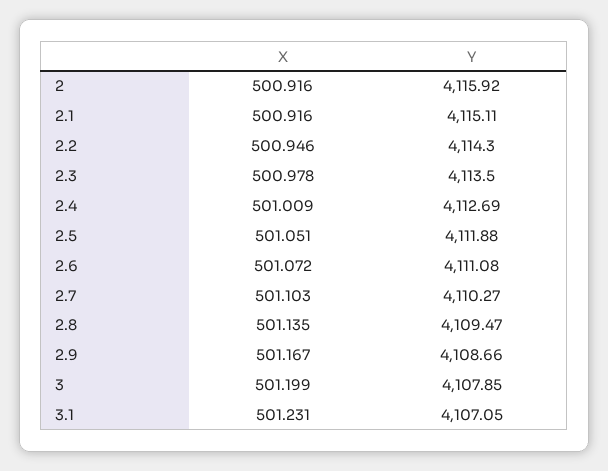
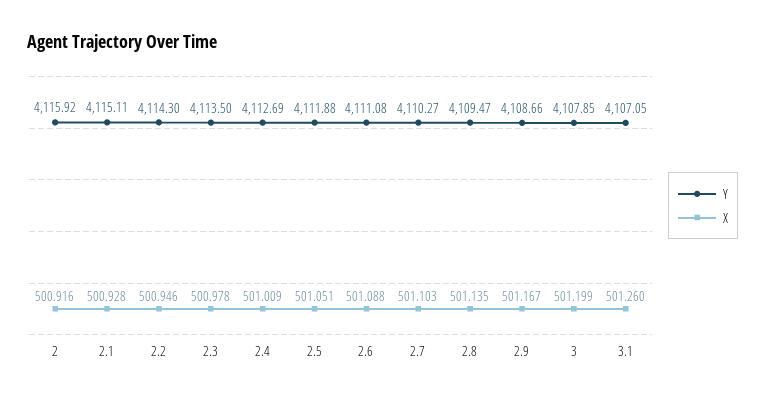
X, 2.1: 500.916 -> 500.928
X, 2.6: 501.072 -> 501.088
X, 3.1: 501.231 -> 501.26

